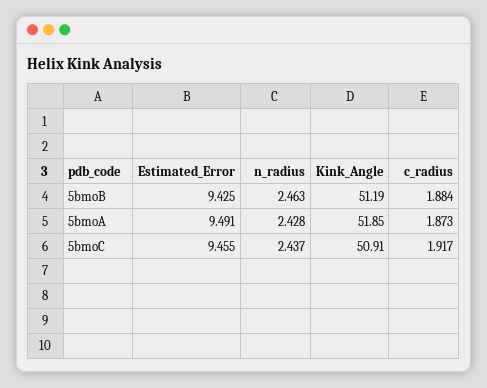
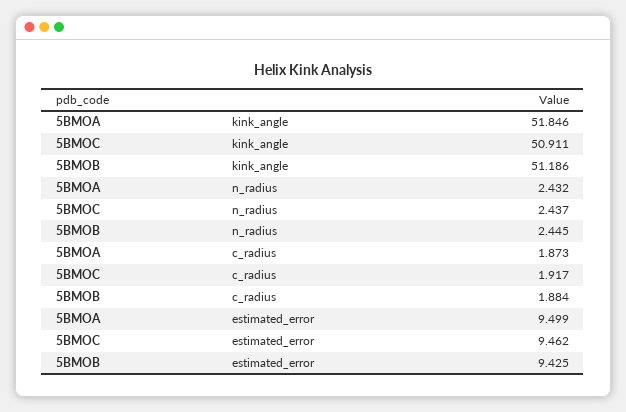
n_radius, 5bmoB: 2.463 -> 2.445
Estimated_Error, 5bmoA: 9.491 -> 9.499
n_radius, 5bmoA: 2.428 -> 2.432
Estimated_Error, 5bmoC: 9.455 -> 9.462

